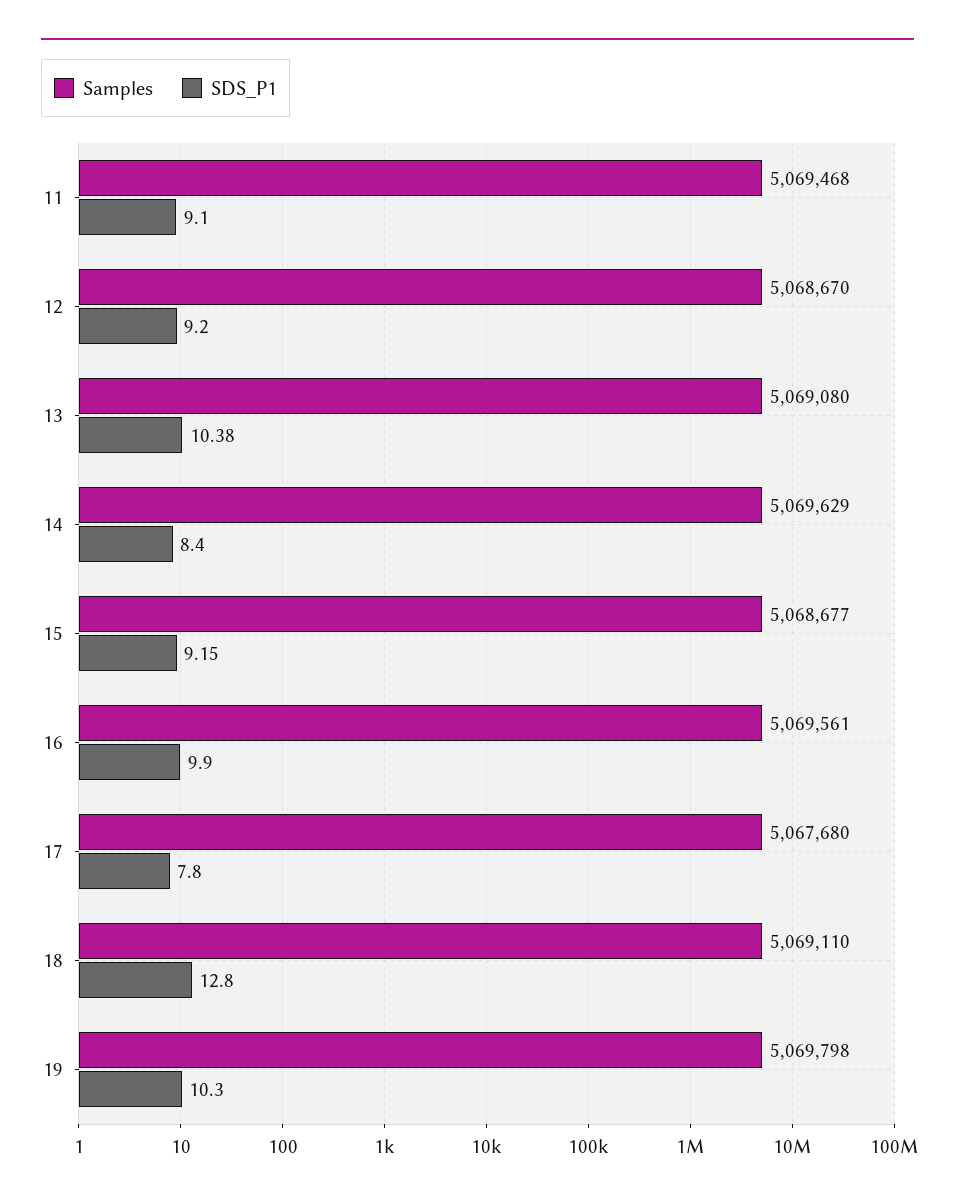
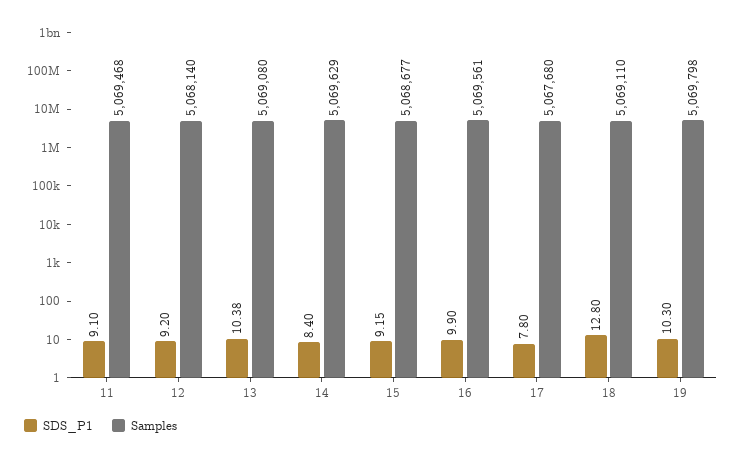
Samples, 12: 5068670 -> 5068140

